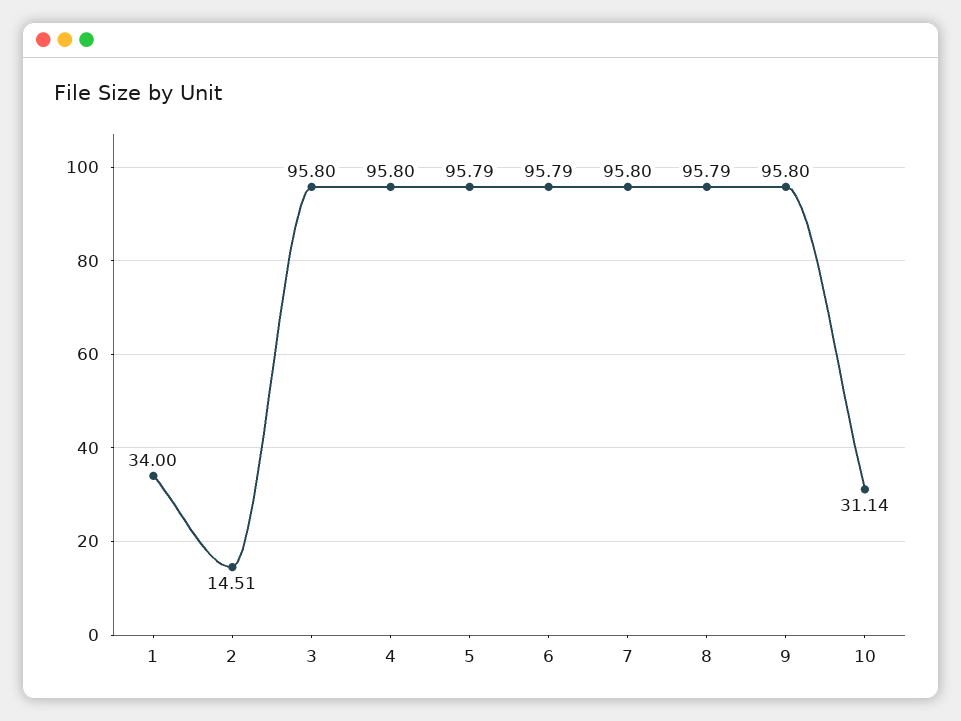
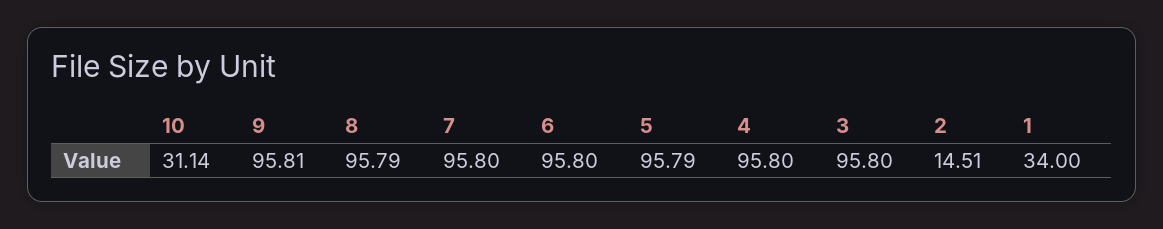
6: 95.79 -> 95.8
9: 95.8 -> 95.81

